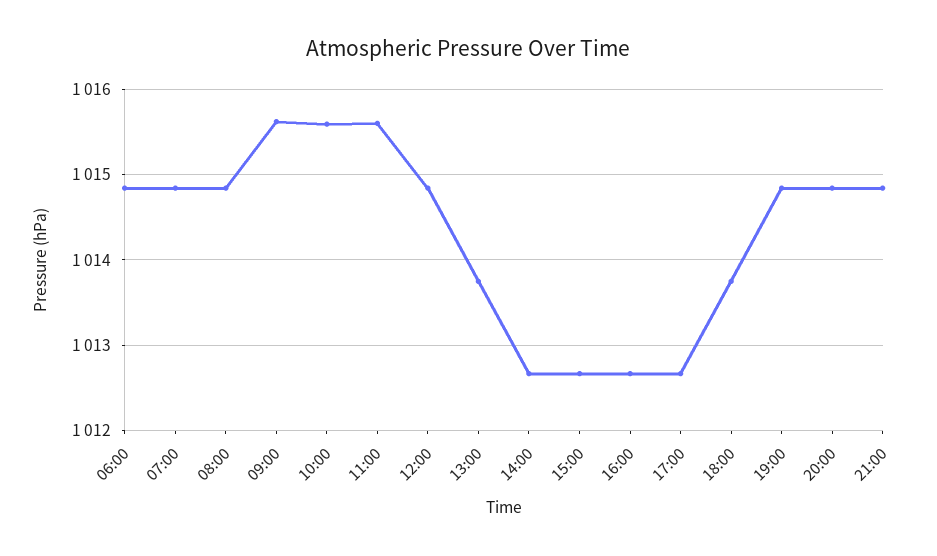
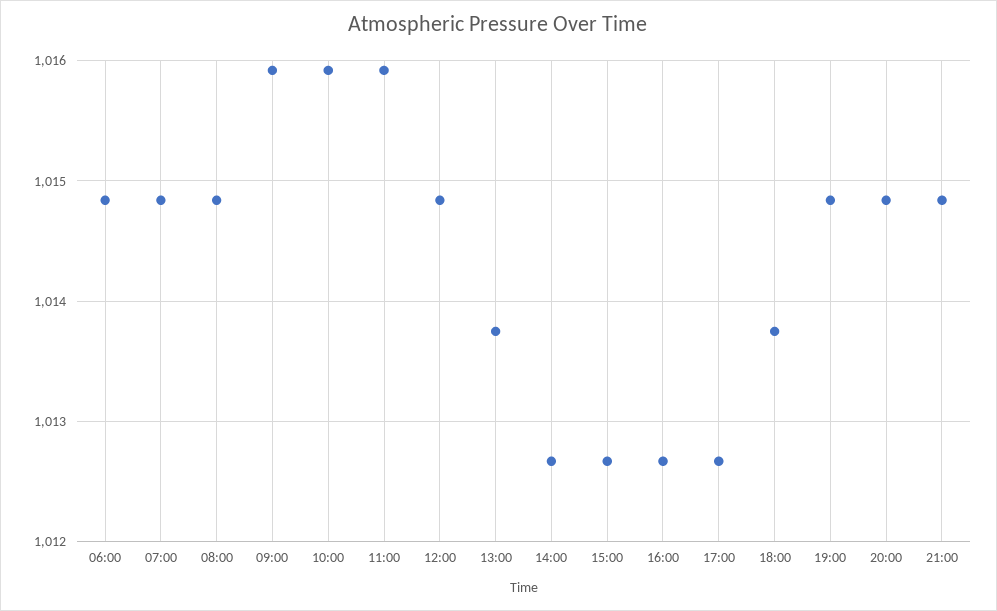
09:00: 1015.6 -> 1015.9
10:00: 1015.6 -> 1015.9
11:00: 1015.6 -> 1015.9

